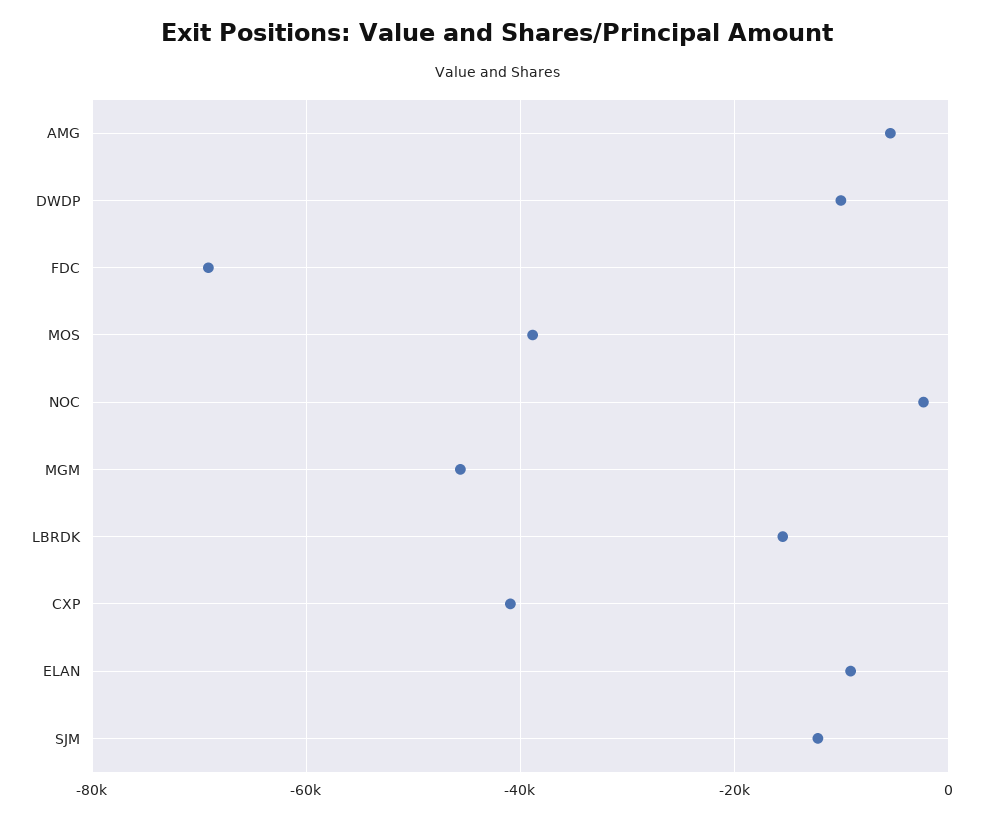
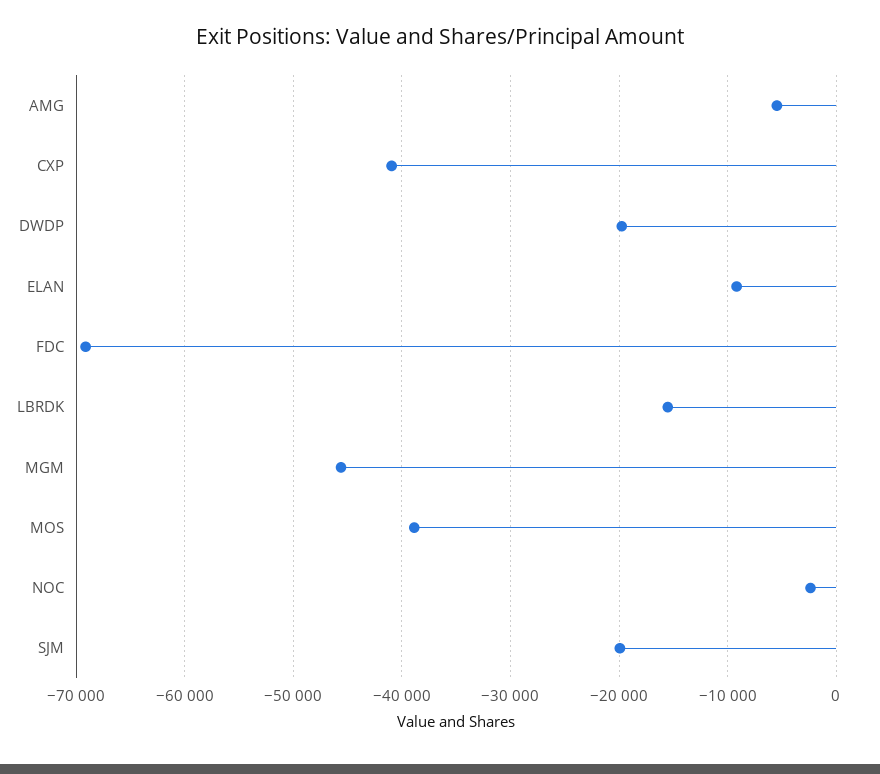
DWDP: -10000 -> -20000
SJM: -12000 -> -20000

